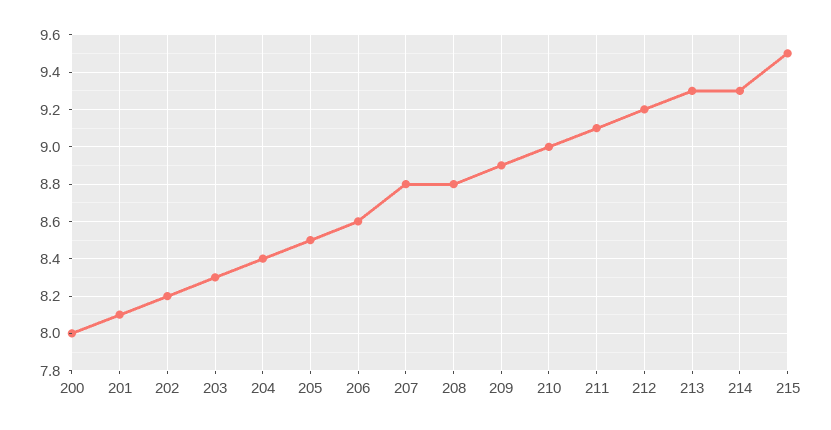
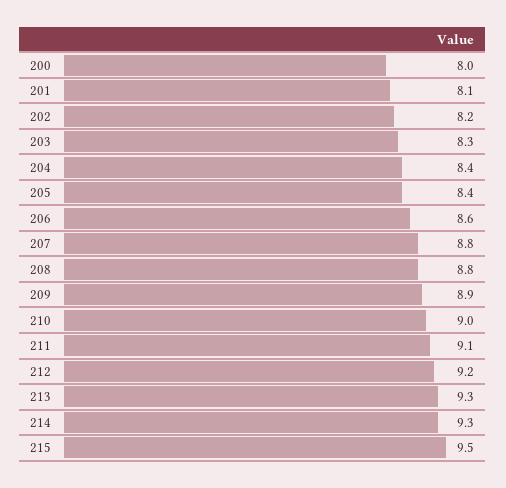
205: 8.5 -> 8.4

